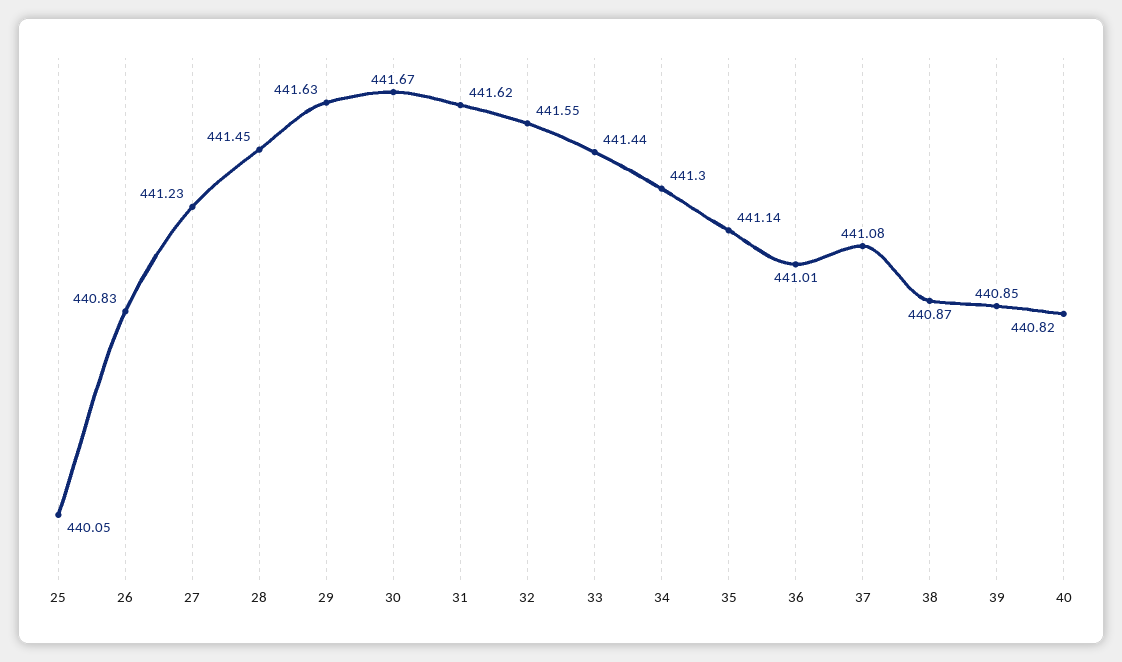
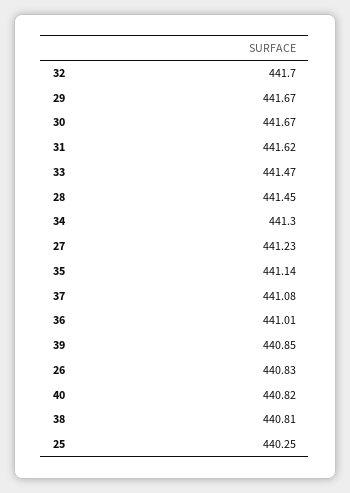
25: 440.05 -> 440.25
29: 441.63 -> 441.67
32: 441.55 -> 441.7
33: 441.44 -> 441.47
38: 440.87 -> 440.81

